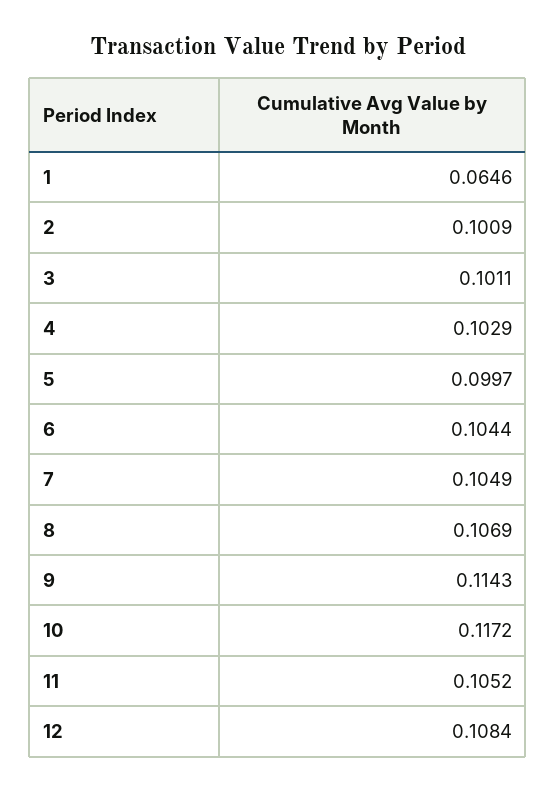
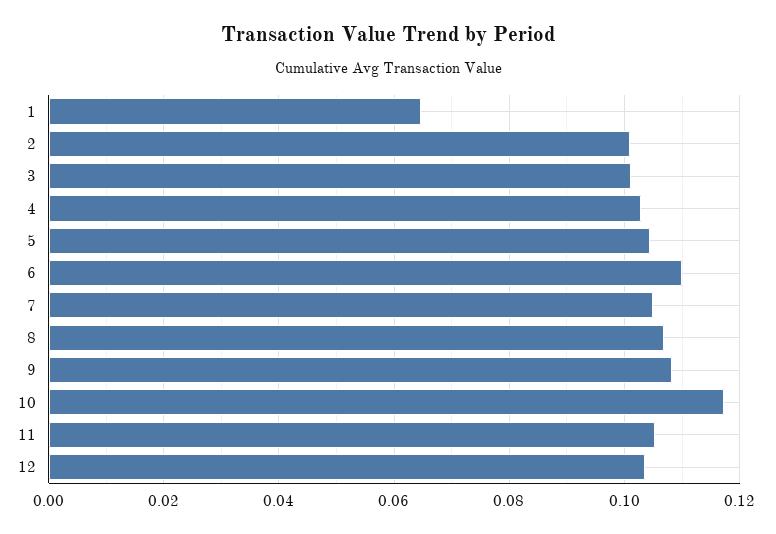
5: 0.0997 -> 0.104
6: 0.1044 -> 0.11
9: 0.1143 -> 0.108
12: 0.1084 -> 0.104

